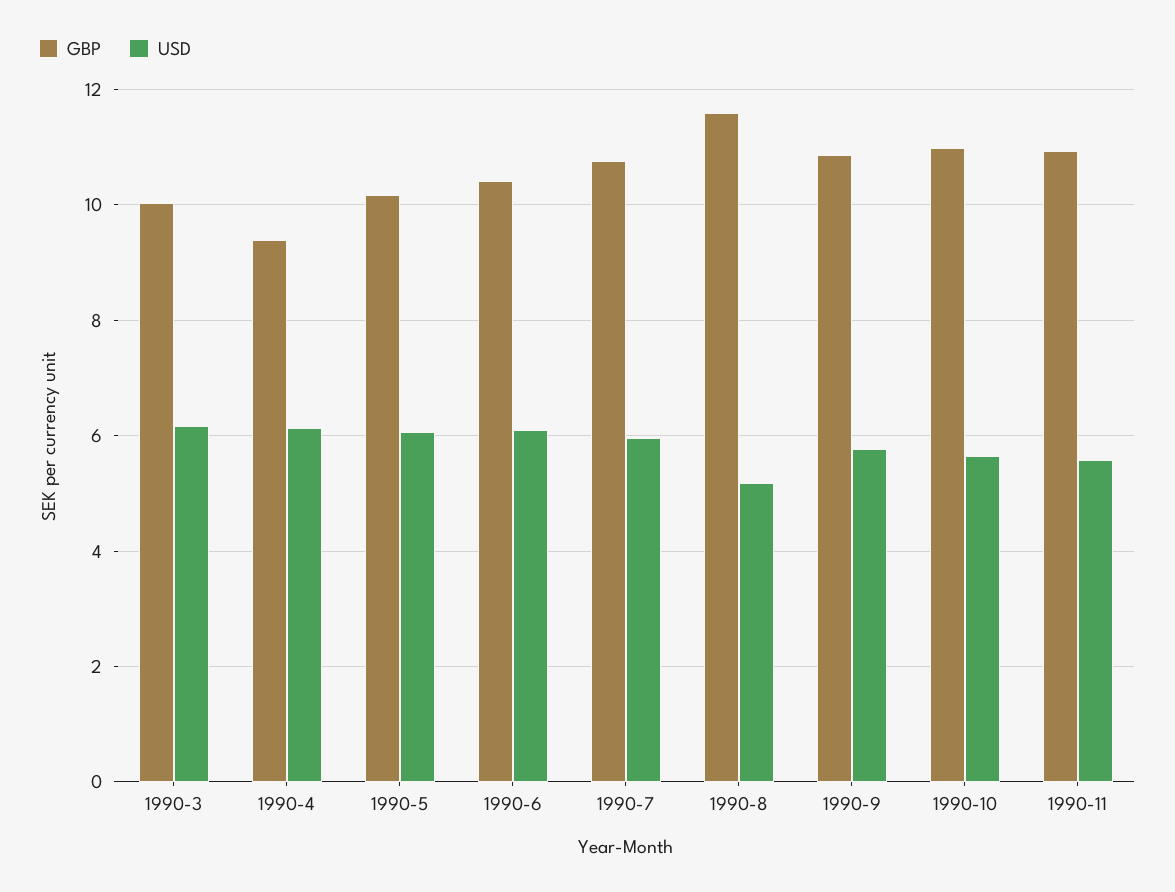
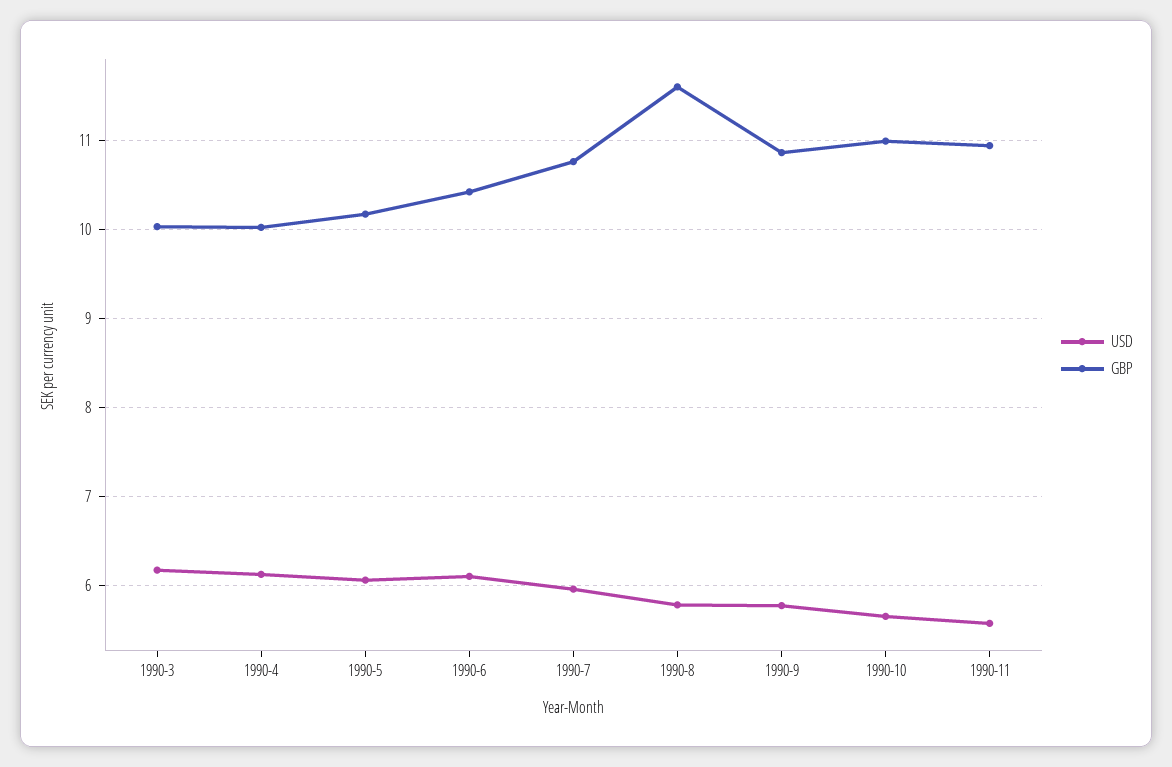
GBP, 1990-4: 9.4 -> 10
USD, 1990-8: 5.2 -> 5.8

